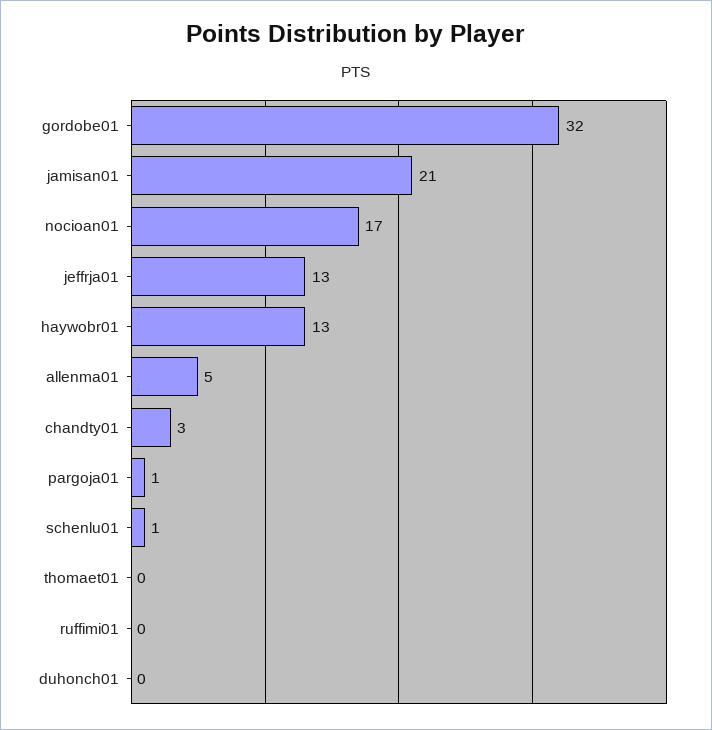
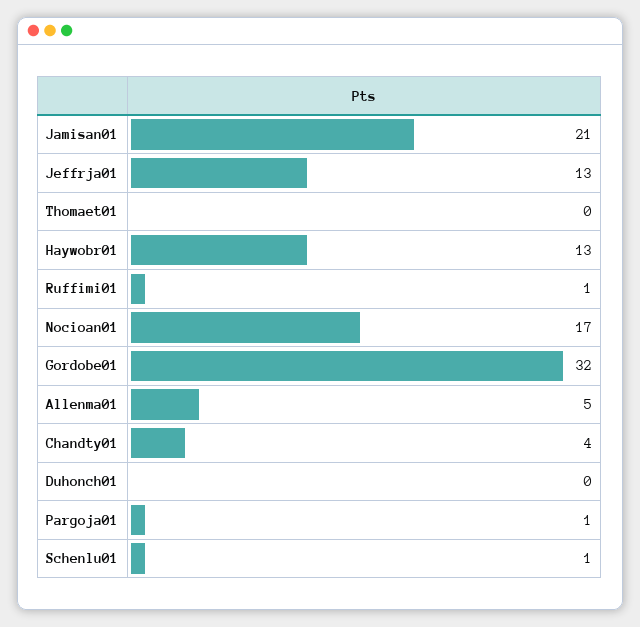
chandty01: 3 -> 4
ruffimi01: 0 -> 1

